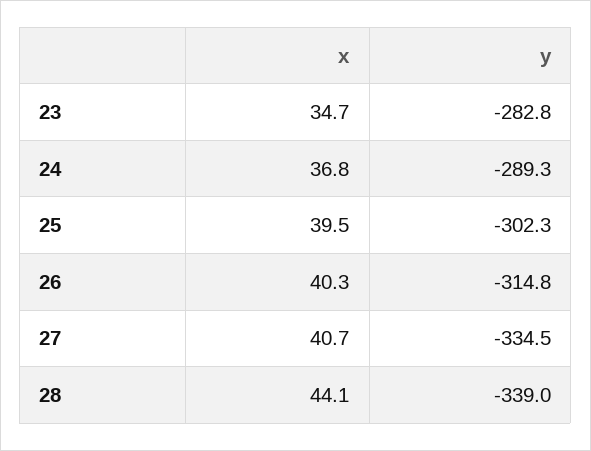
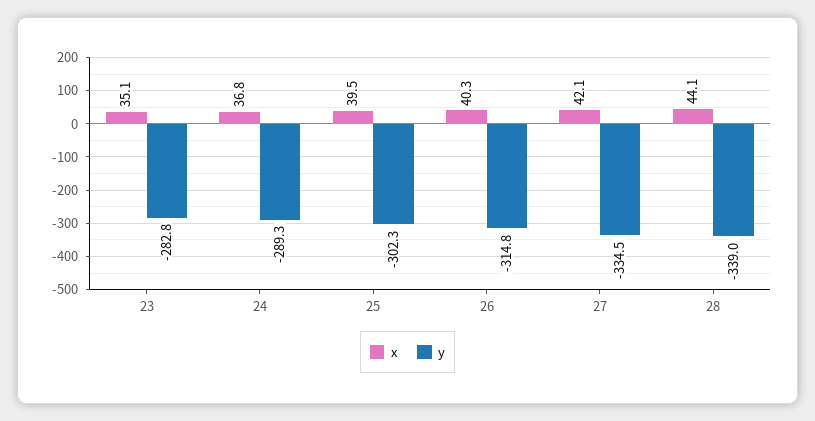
x, 23: 34.7 -> 35.1
x, 27: 40.7 -> 42.1

